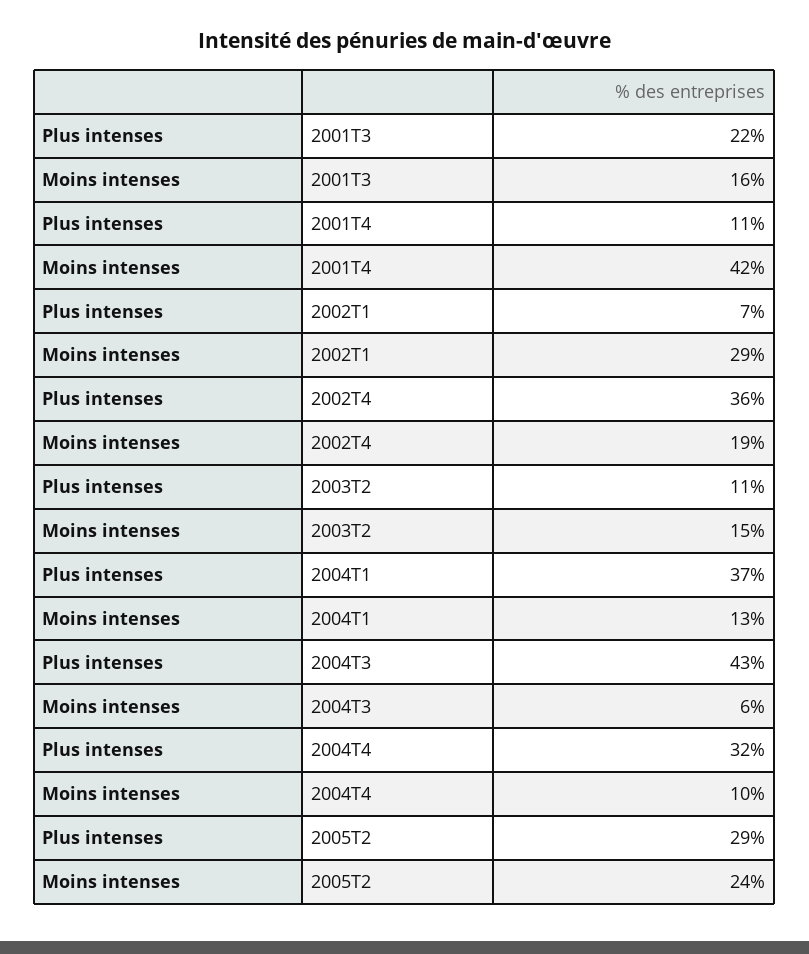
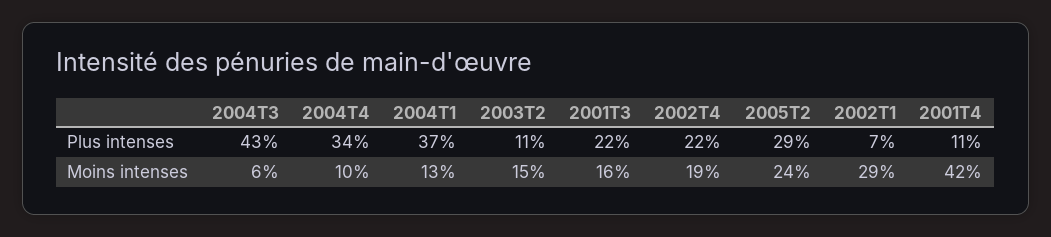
Plus intenses, 2002T4: 36 -> 22
Plus intenses, 2004T4: 32 -> 34

